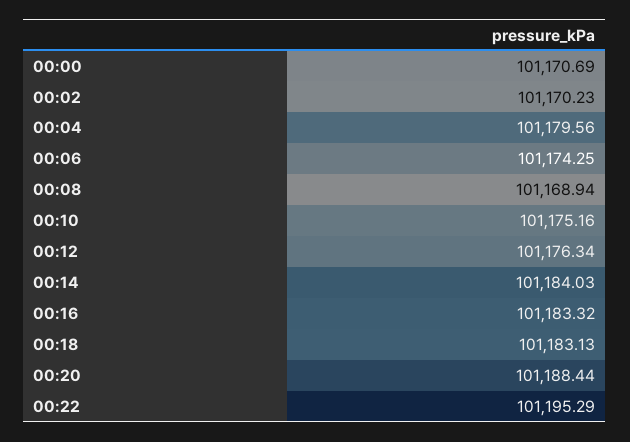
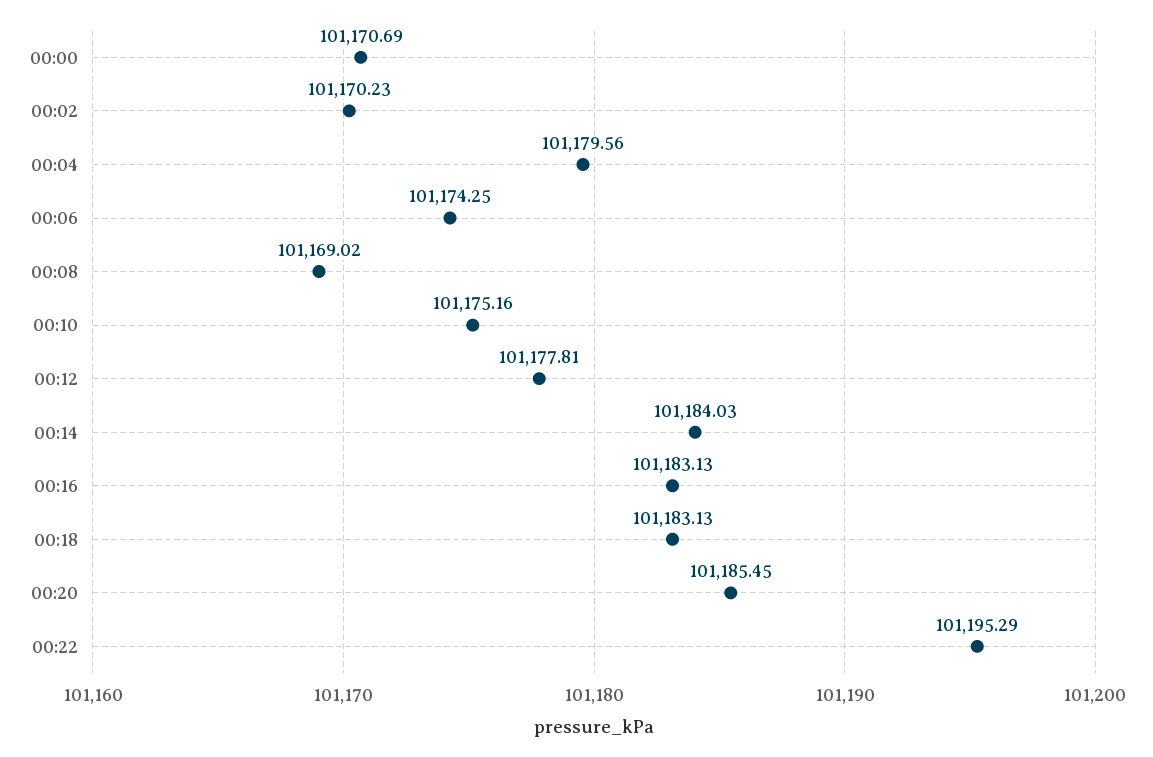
00:08: 101168.94 -> 101169.02
00:12: 101176.34 -> 101177.81
00:16: 101183.32 -> 101183.13
00:20: 101188.44 -> 101185.45

